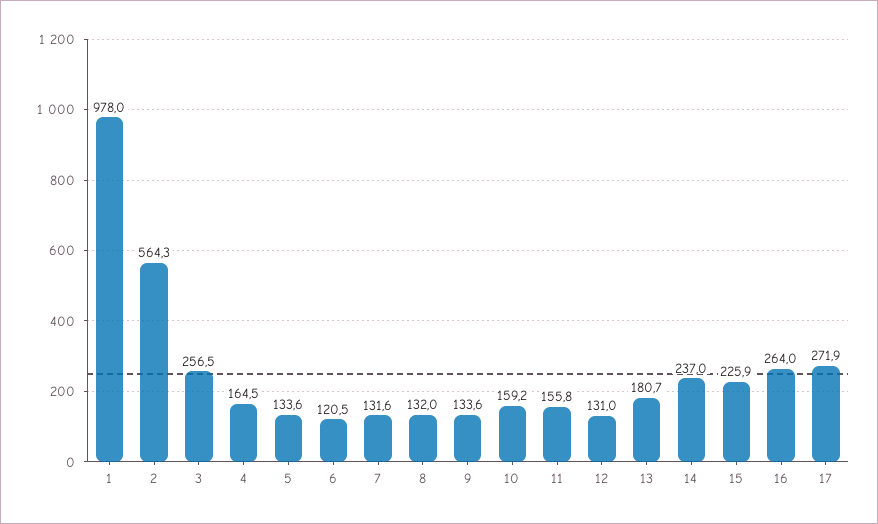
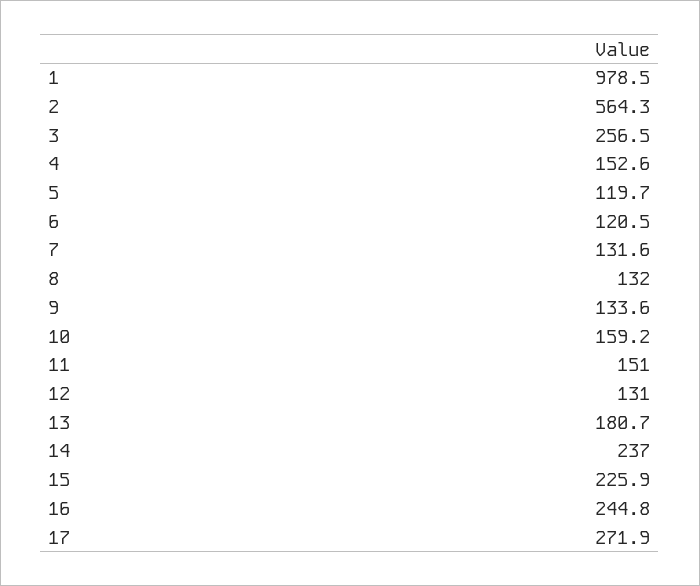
1: 978 -> 978.5
4: 164.5 -> 152.6
5: 133.6 -> 119.7
11: 155.8 -> 151
16: 264 -> 244.8

